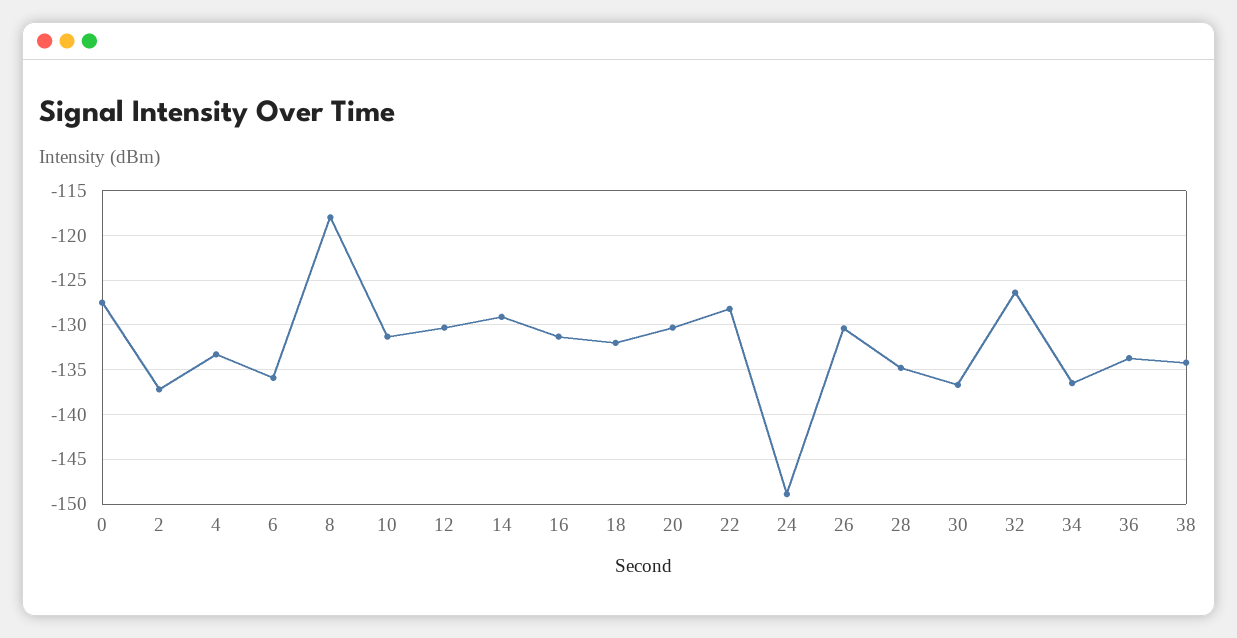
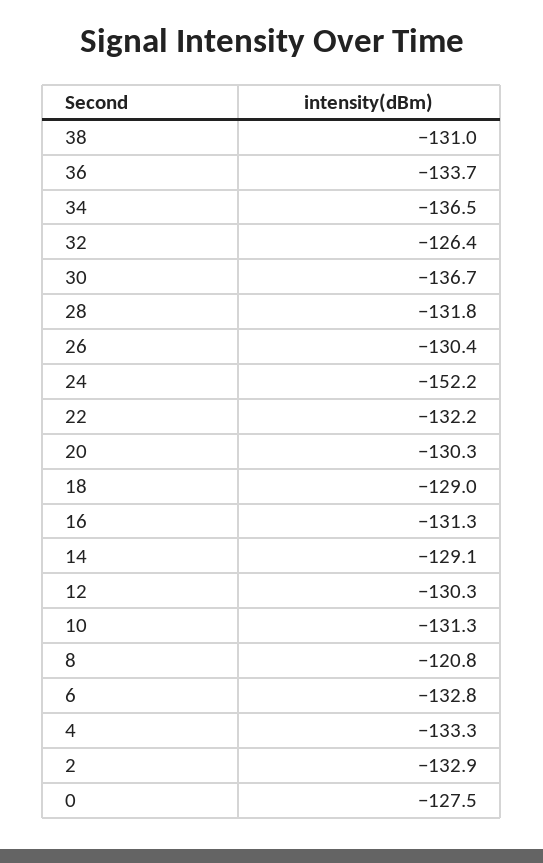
2: -137 -> -132.9
6: -136 -> -132.8
8: -118 -> -120.8
18: -132 -> -129
22: -128 -> -132.2
24: -149 -> -152.2
28: -135 -> -131.8
38: -134 -> -131

